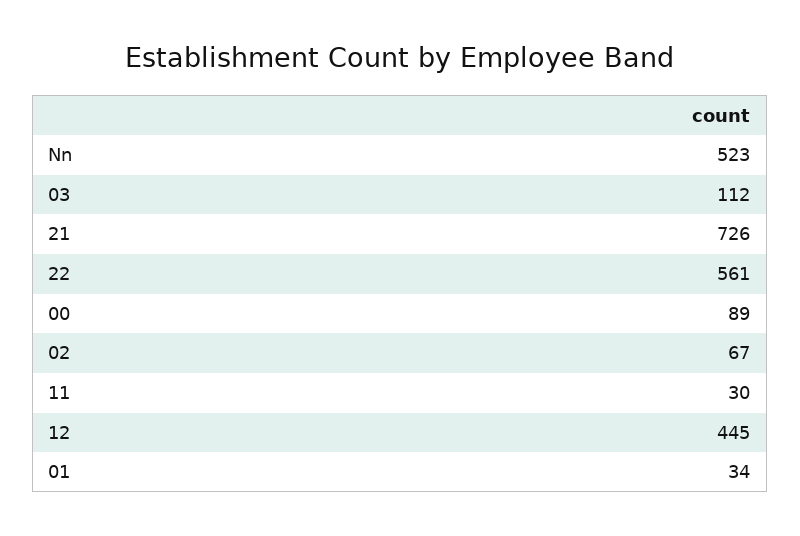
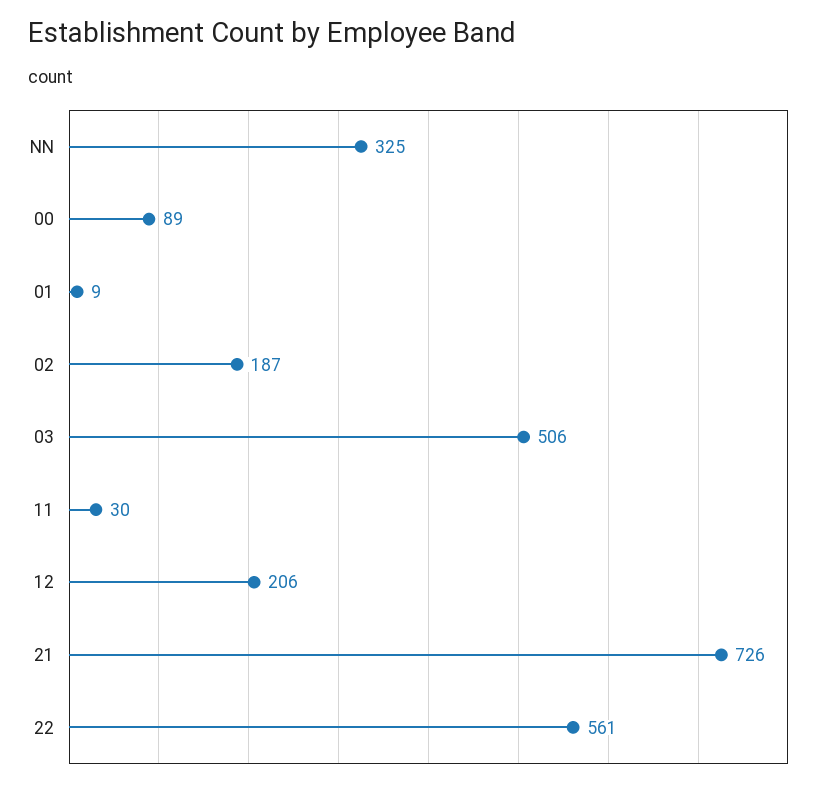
Nn: 523 -> 325
03: 112 -> 506
02: 67 -> 187
12: 445 -> 206
01: 34 -> 9

